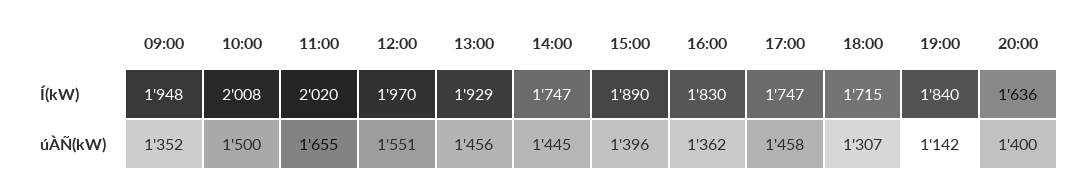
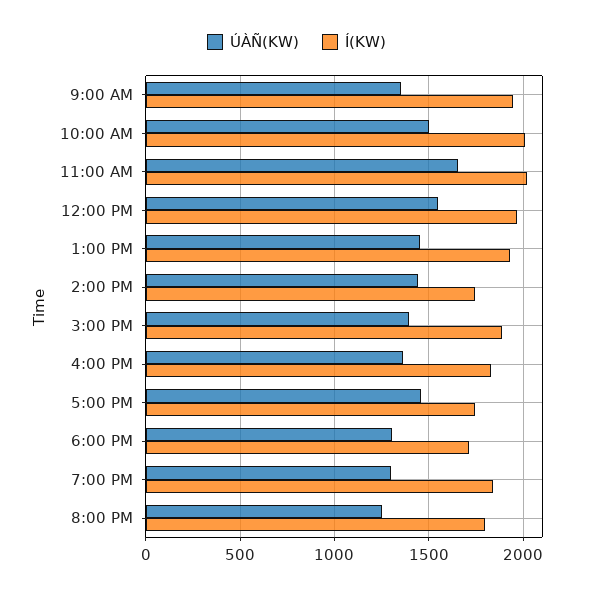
Í(kW), 20:00: 1636 -> 1800
úÀÑ(kW), 19:00: 1142 -> 1300
úÀÑ(kW), 20:00: 1400 -> 1250

